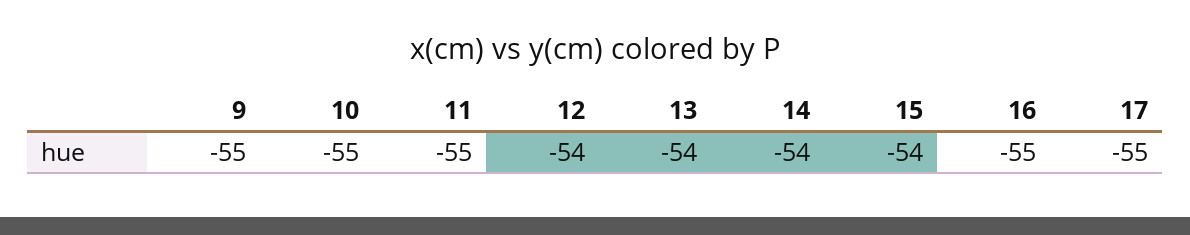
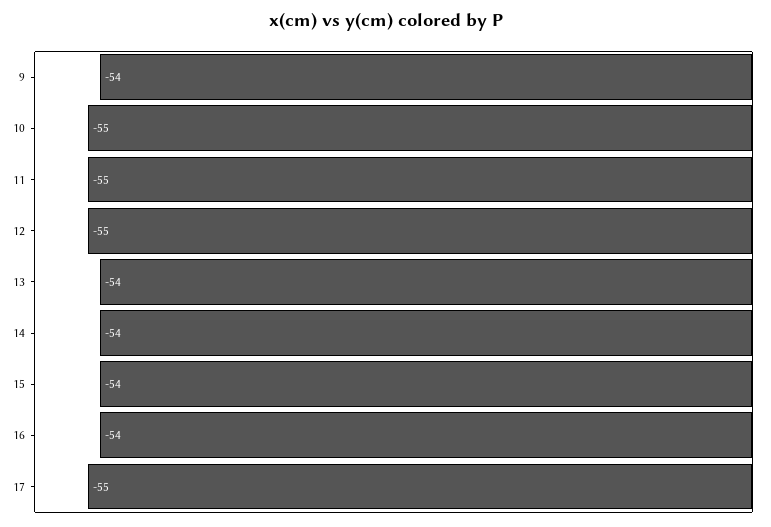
9: -55 -> -54
12: -54 -> -55
16: -55 -> -54

